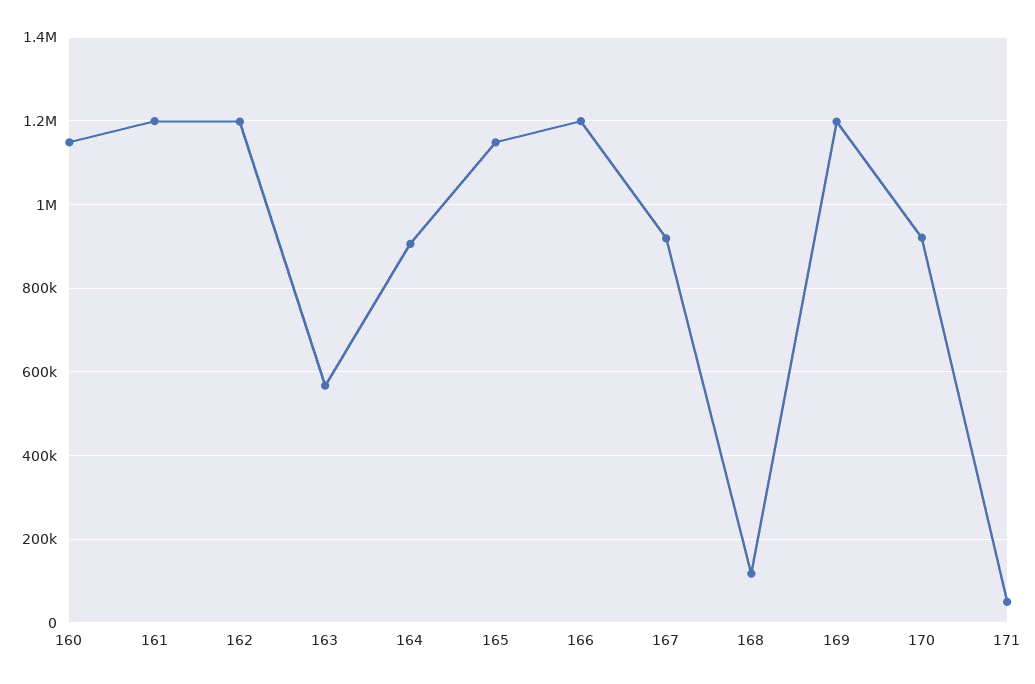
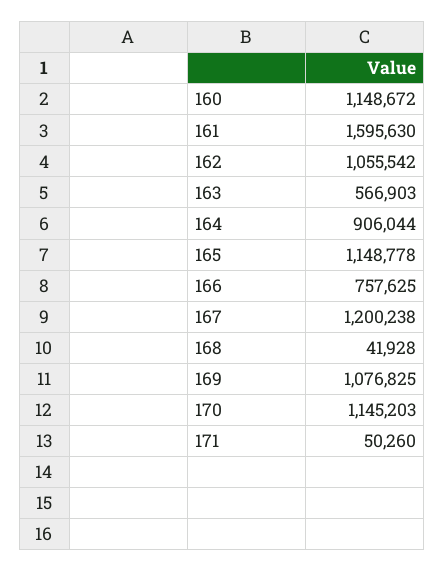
161: 1200000 -> 1595630
162: 1200000 -> 1055542
166: 1200000 -> 757625
167: 920000 -> 1200238
168: 120000 -> 41928
169: 1200000 -> 1076825
170: 920000 -> 1145203

